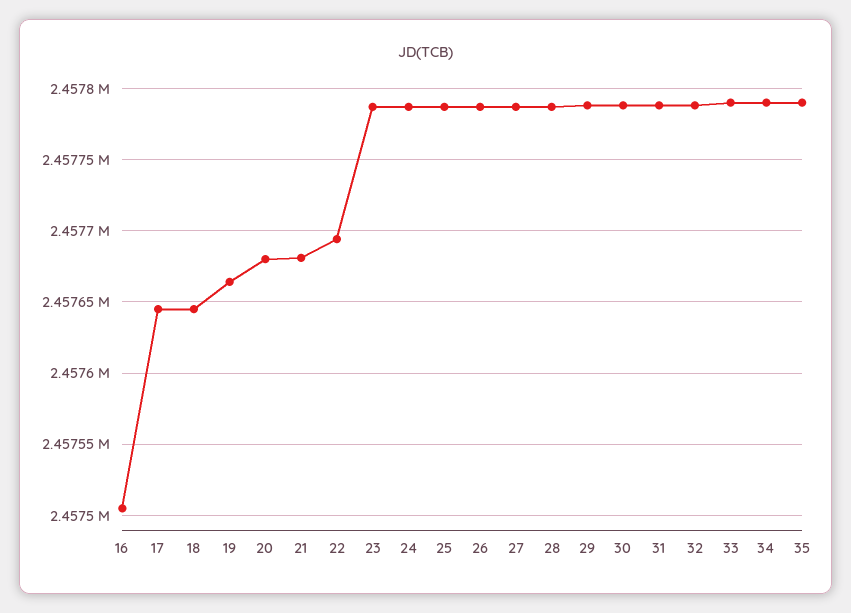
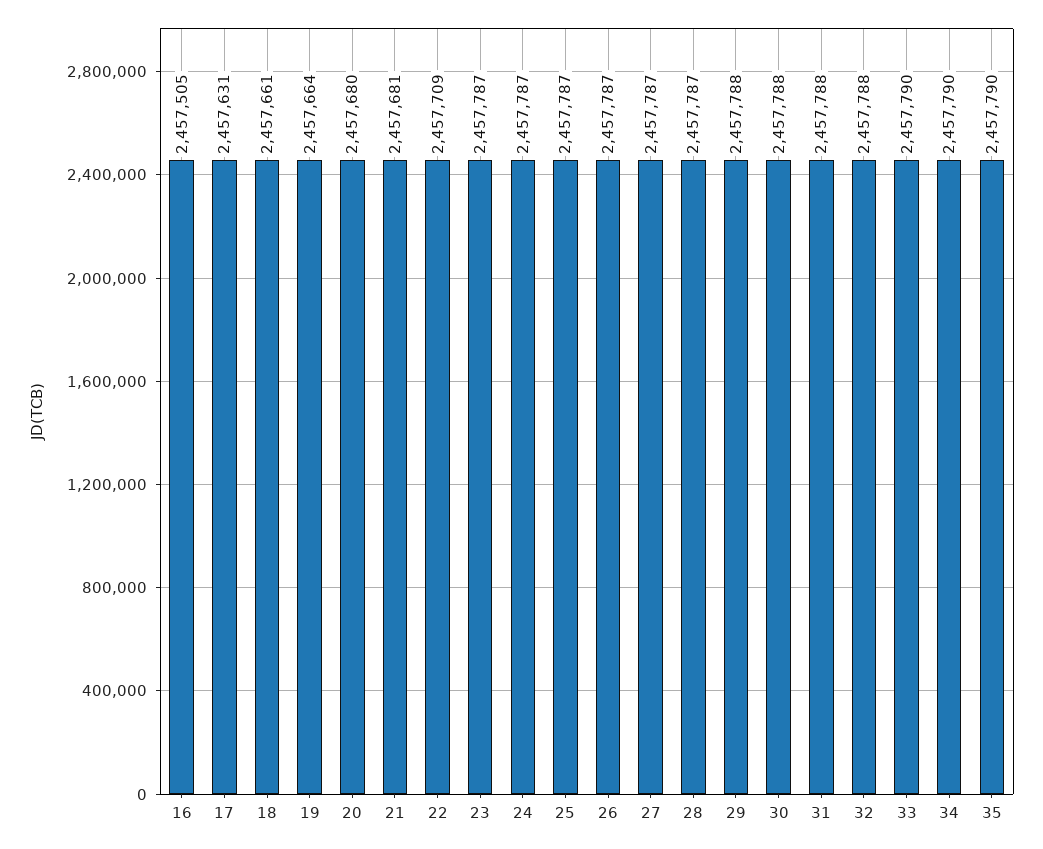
17: 2457645 -> 2457631
18: 2457645 -> 2457661
22: 2457695 -> 2457709

